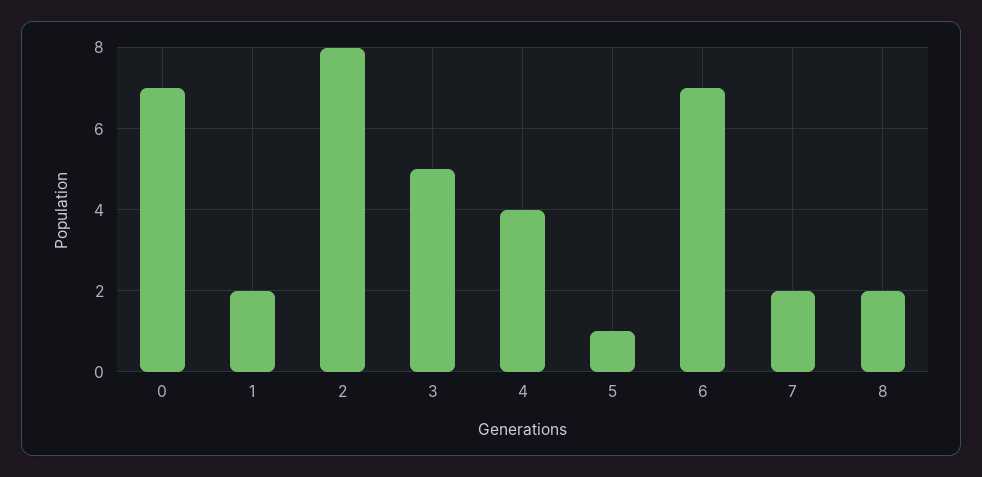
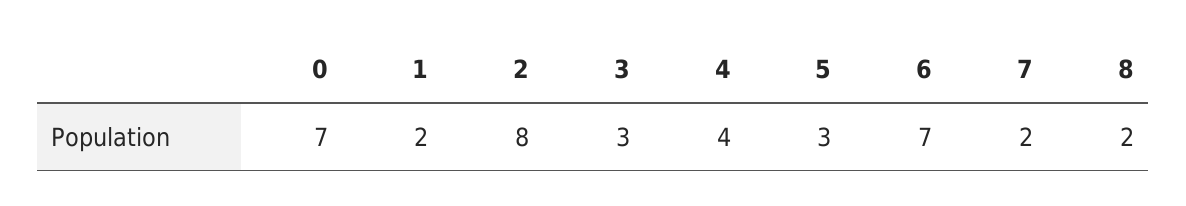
3: 5 -> 3
5: 1 -> 3

